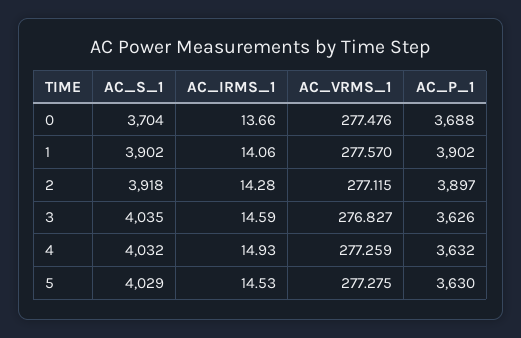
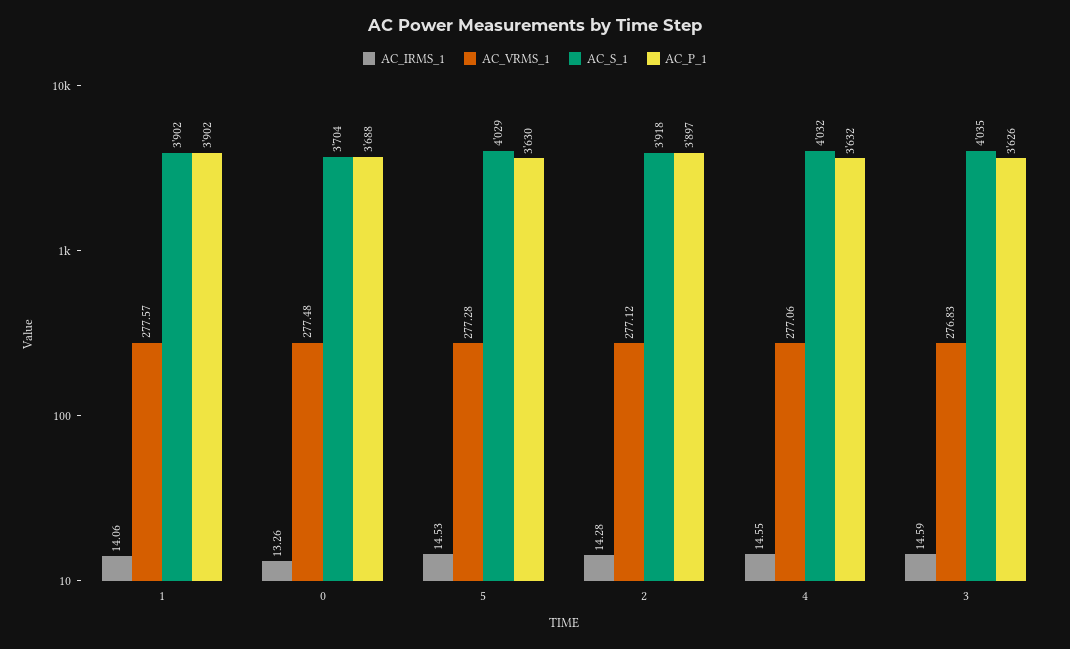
AC_IRMS_1, 0: 13.66 -> 13.26
AC_IRMS_1, 4: 14.93 -> 14.55
AC_VRMS_1, 4: 277.259 -> 277.06

